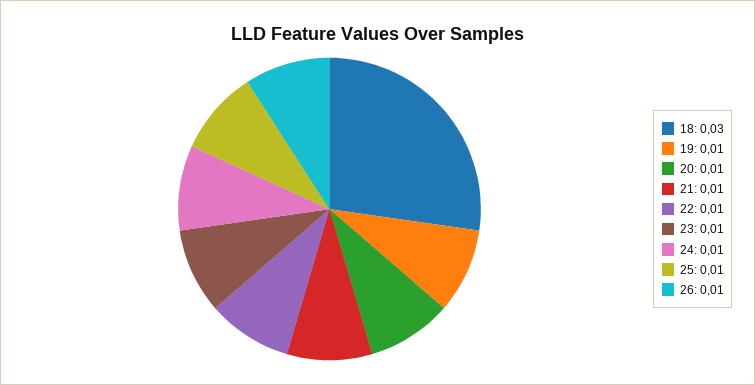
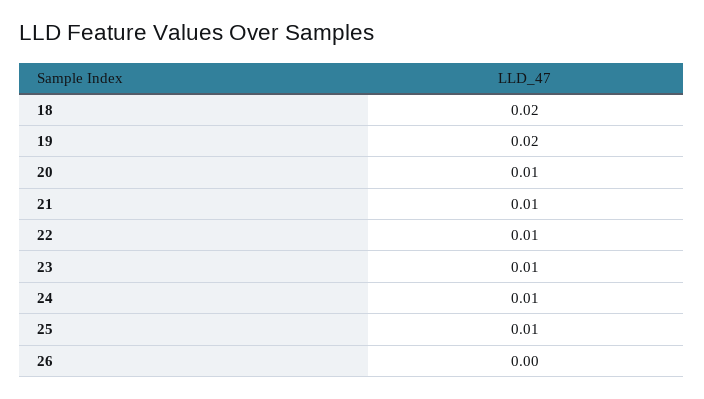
18: 0.03 -> 0.02
19: 0.01 -> 0.02
26: 0.01 -> 0

